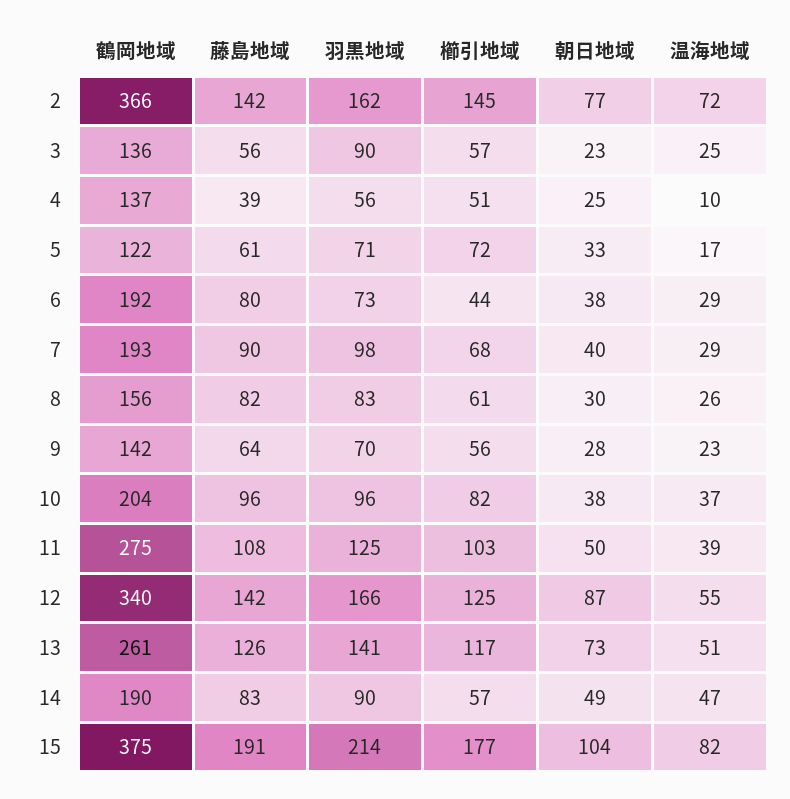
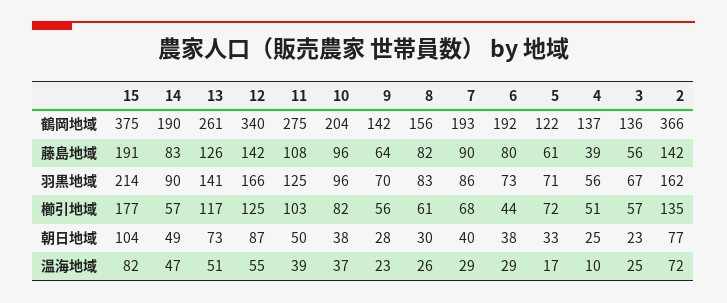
櫛引地域, 2: 145 -> 135
羽黒地域, 3: 90 -> 67
羽黒地域, 7: 98 -> 86

